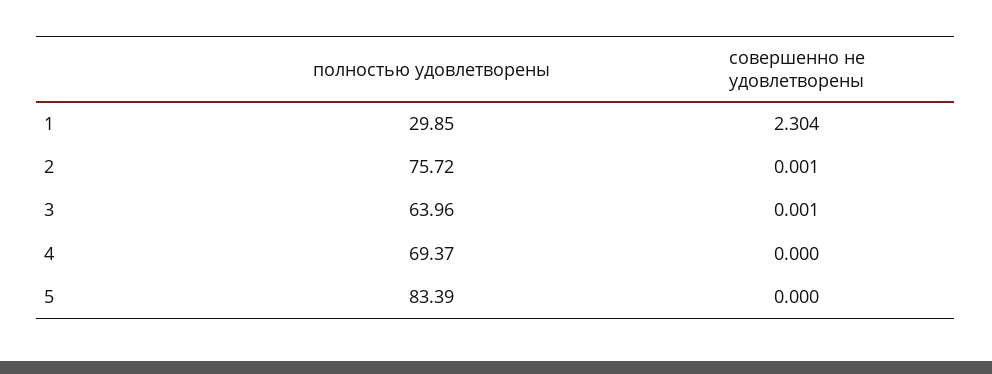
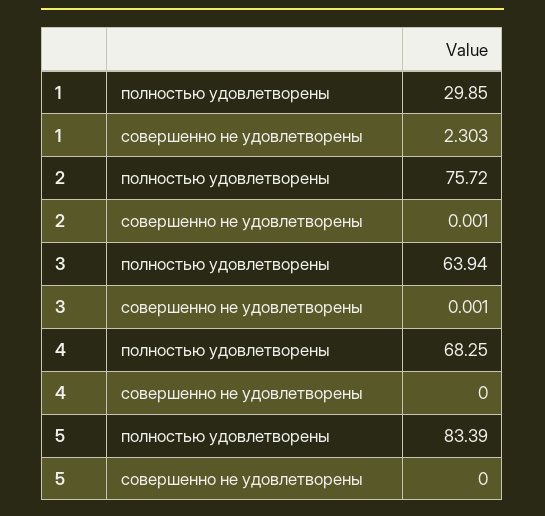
совершенно не удовлетворены, 1: 2.304 -> 2.303
полностью удовлетворены, 3: 63.96 -> 63.94
полностью удовлетворены, 4: 69.37 -> 68.25

